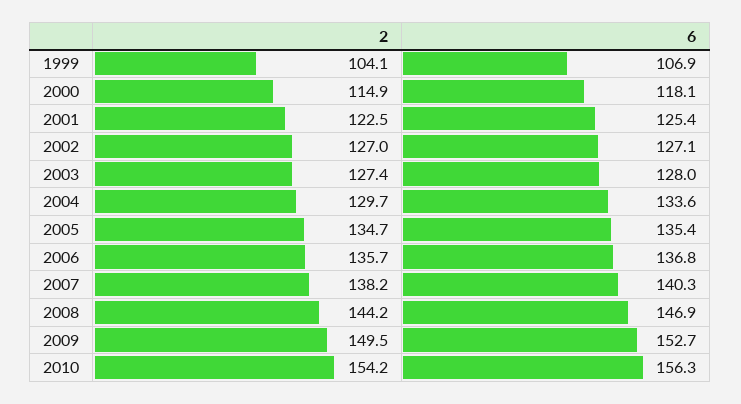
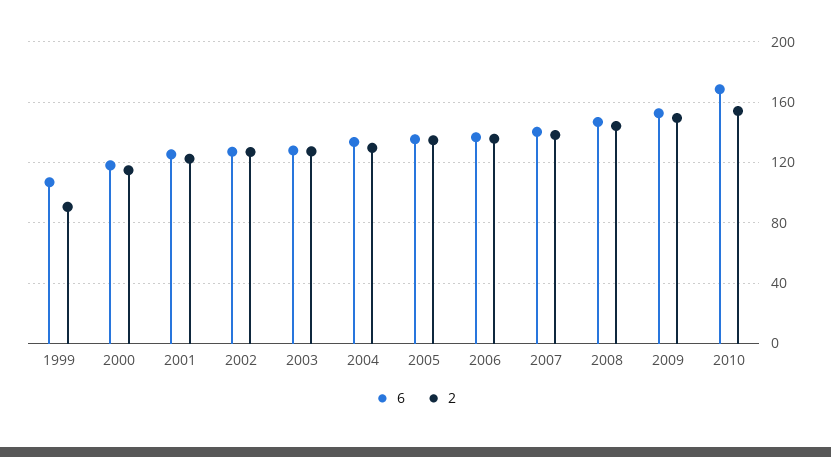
2, 1999: 104.1 -> 90
6, 2010: 156.3 -> 170

